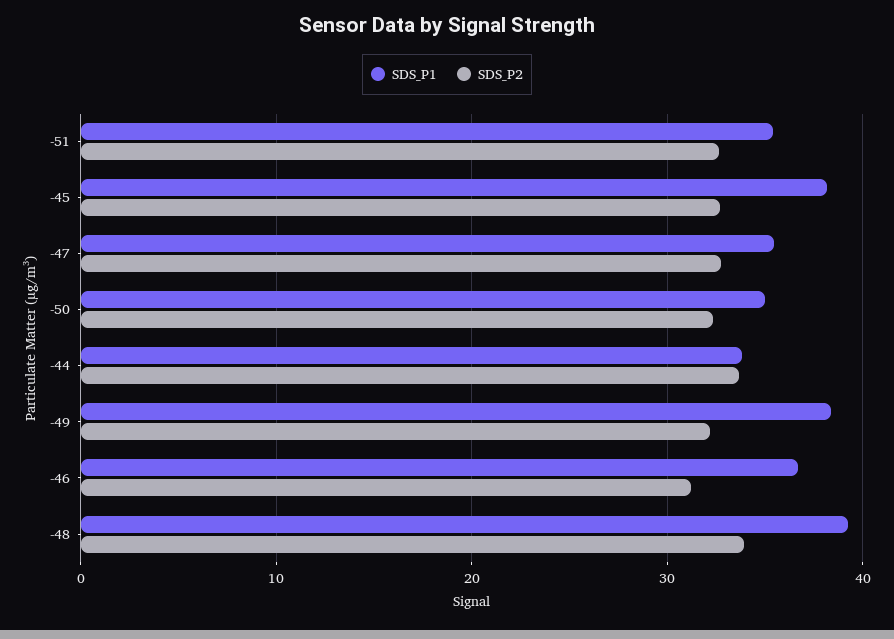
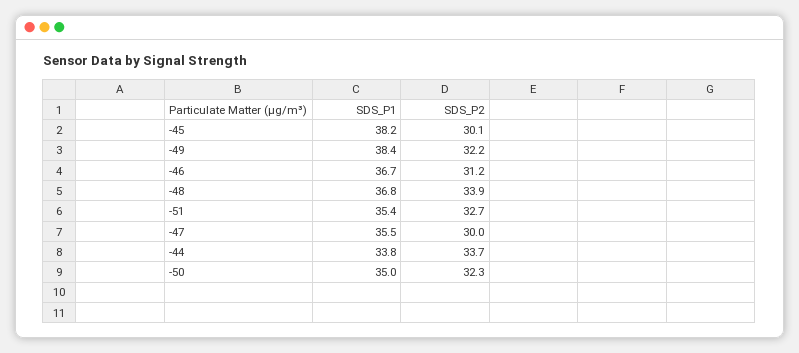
SDS_P2, -45: 33 -> 30.1
SDS_P2, -47: 33 -> 30
SDS_P1, -48: 39 -> 36.8

